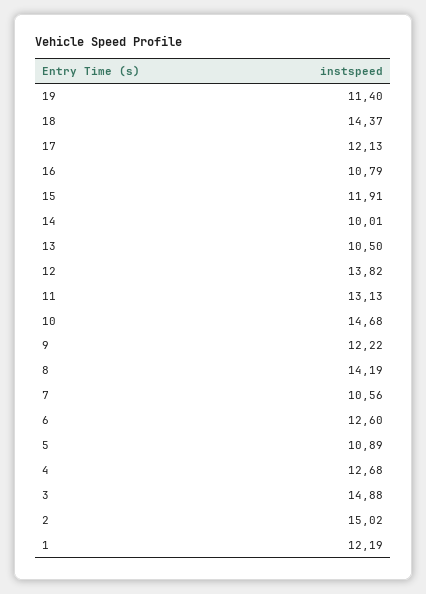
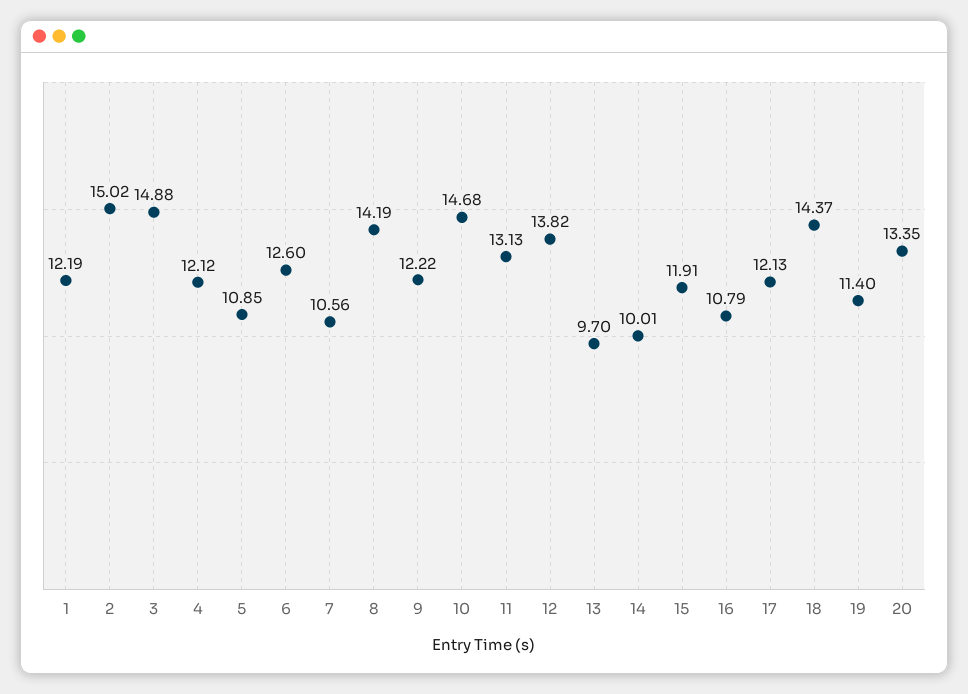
13: 10.5 -> 9.7
5: 10.89 -> 10.85
4: 12.68 -> 12.12
20: none -> 13.35

